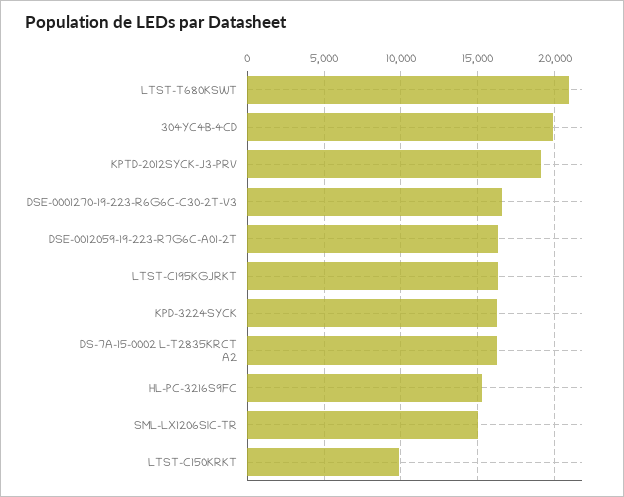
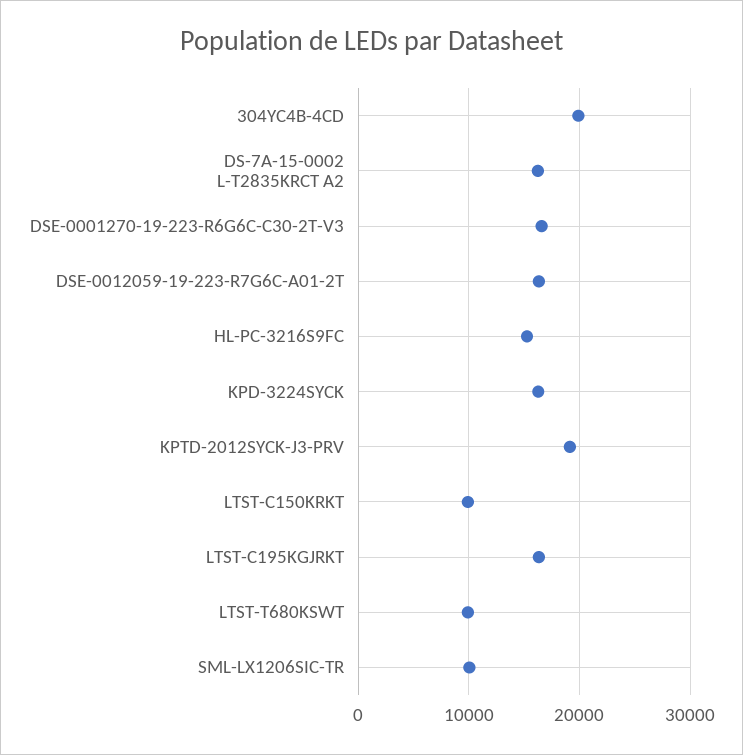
LTST-T680KSWT: 21000 -> 10000
SML-LX1206SIC-TR: 15000 -> 10000

